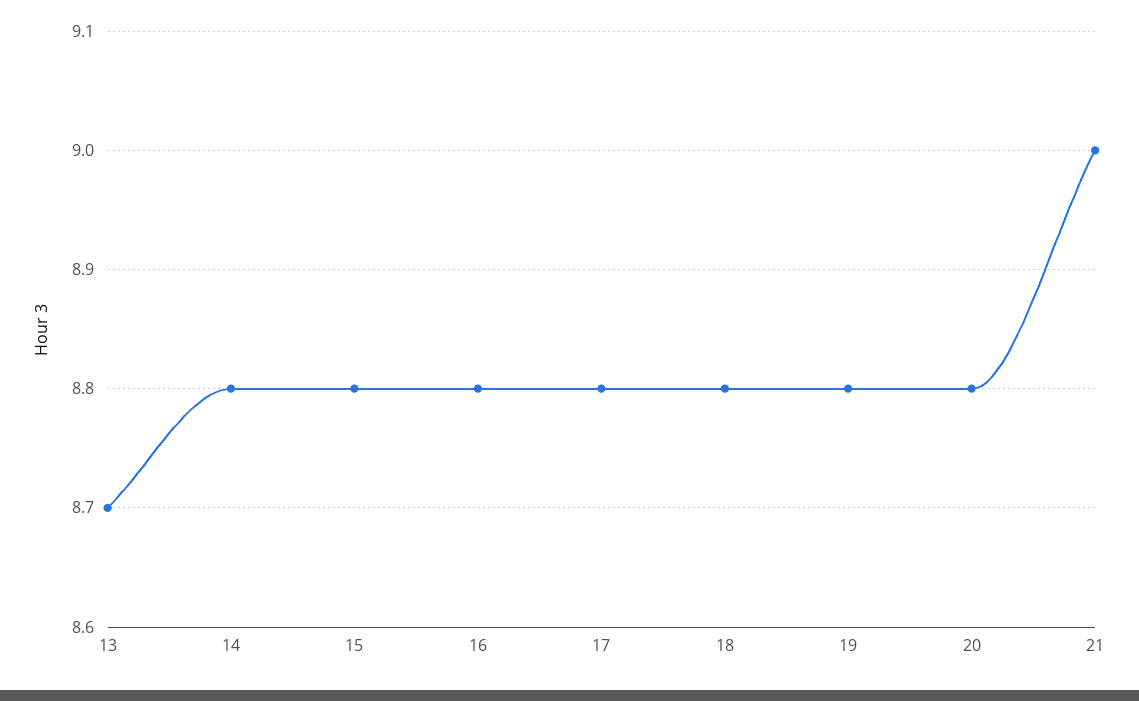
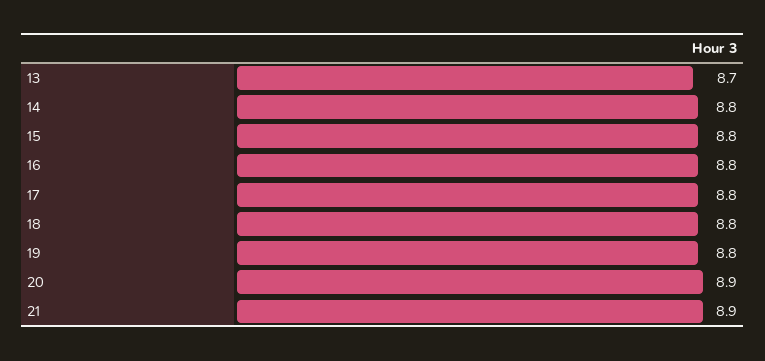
20: 8.8 -> 8.9
21: 9 -> 8.9

